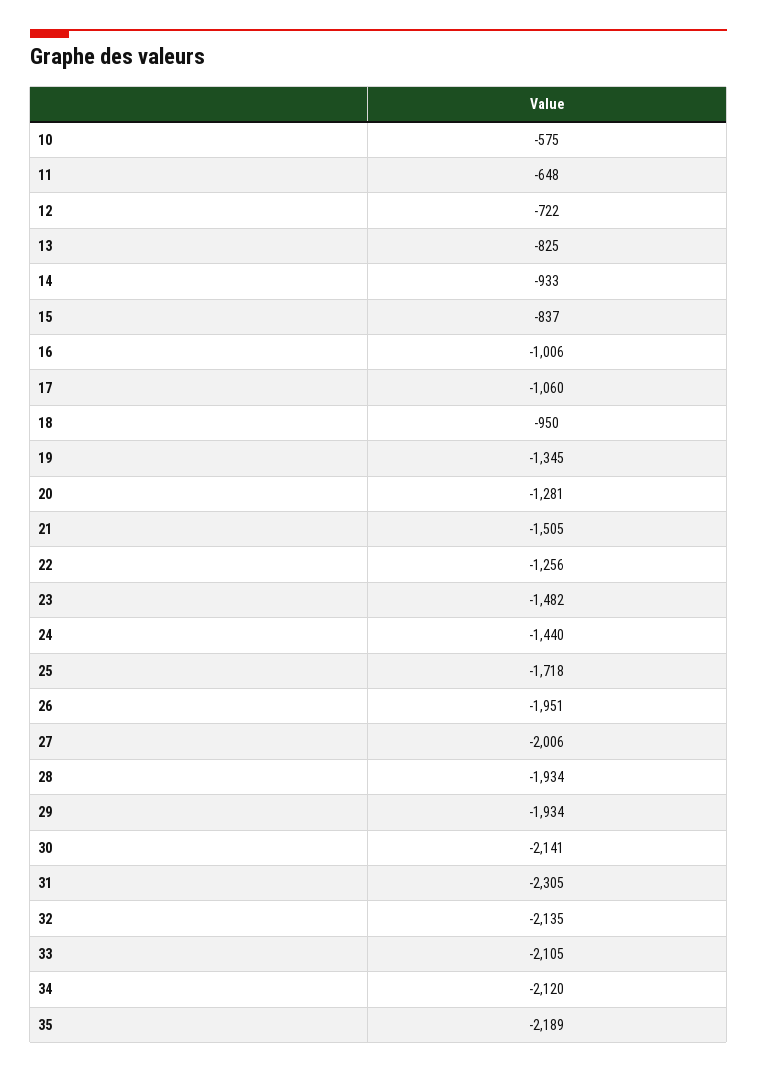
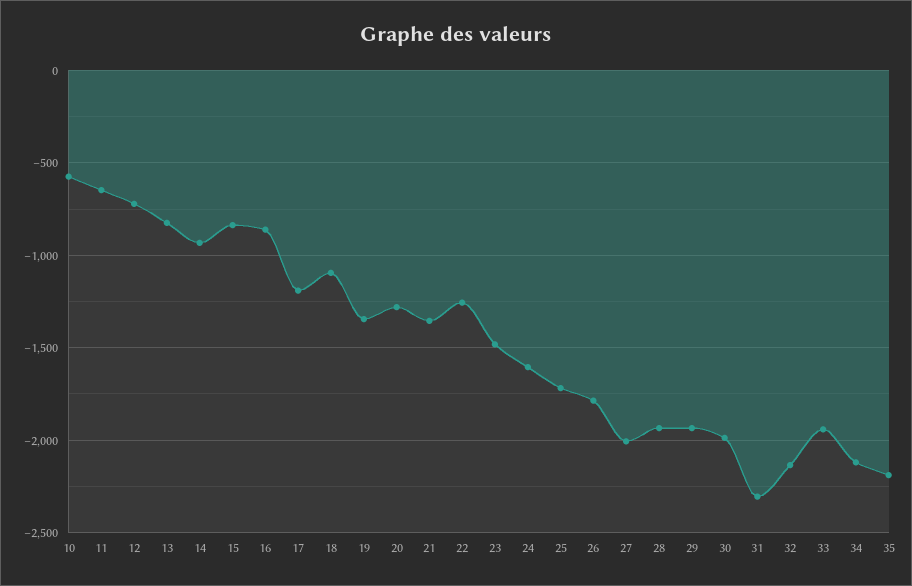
16: -1006 -> -850
17: -1060 -> -1200
18: -950 -> -1100
21: -1505 -> -1350
24: -1440 -> -1600
26: -1951 -> -1800
30: -2141 -> -2000
33: -2105 -> -1950

